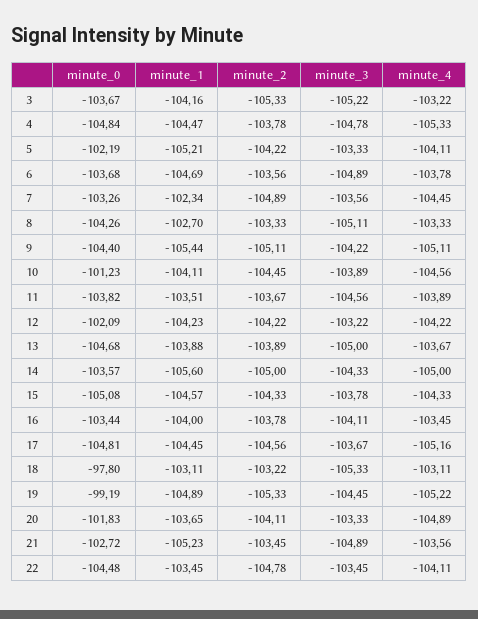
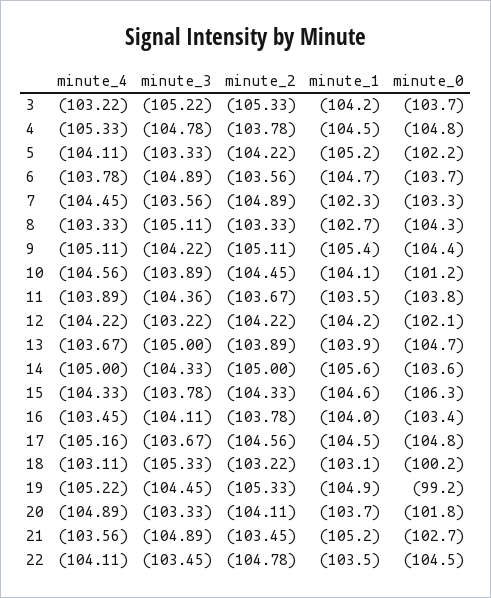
minute_3, 11: -104.56 -> -104.36
minute_0, 15: -105.08 -> -106.3
minute_0, 18: -97.8 -> -100.2

